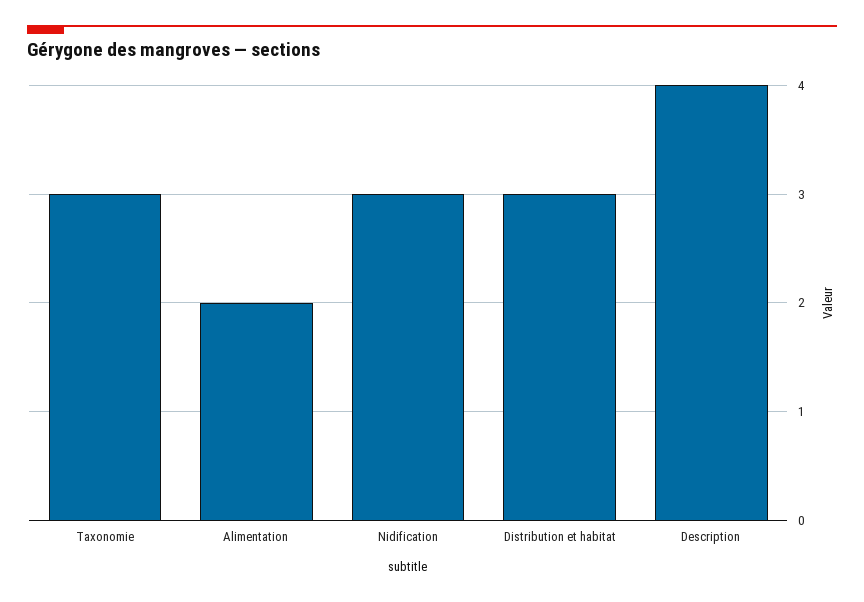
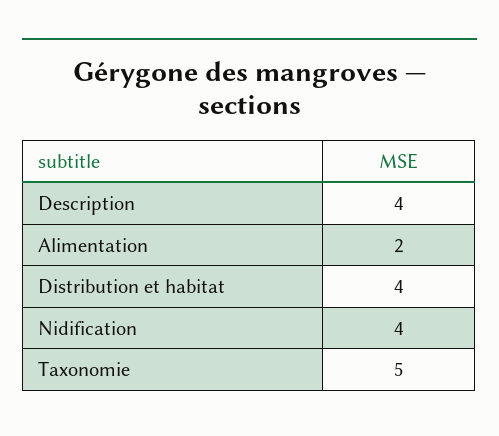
Taxonomie: 3 -> 5
Nidification: 3 -> 4
Distribution et habitat: 3 -> 4

